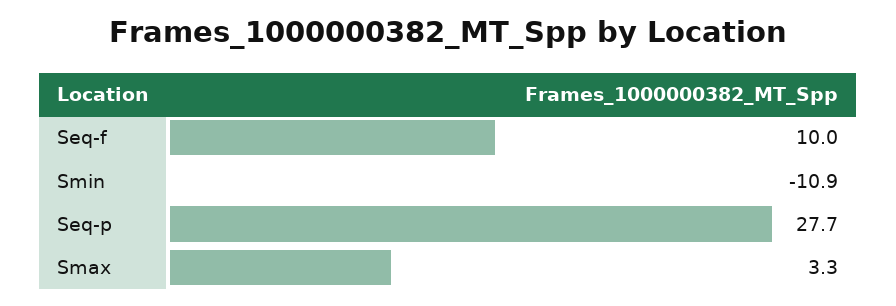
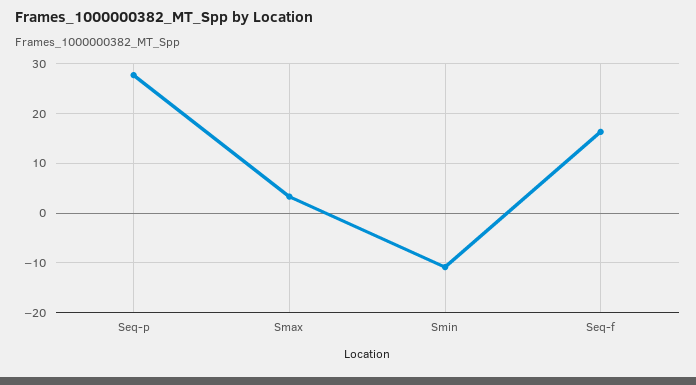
Seq-f: 10 -> 16

